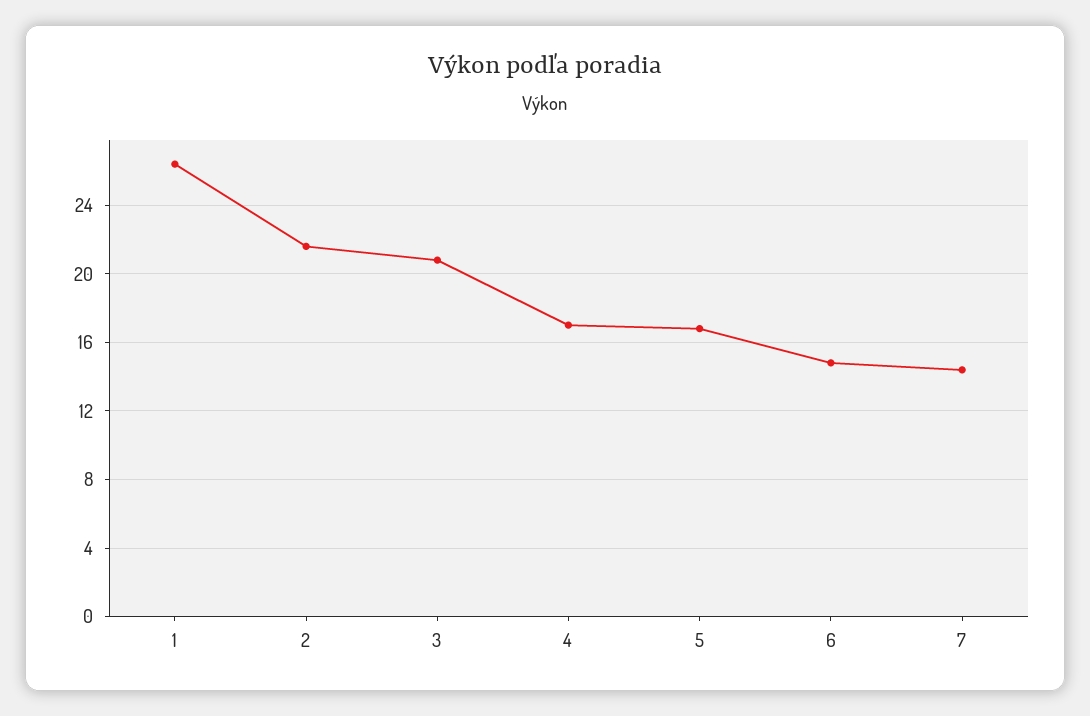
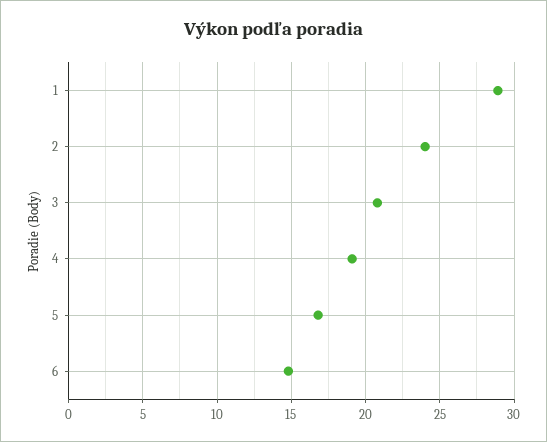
1: 26.5 -> 29
2: 21.5 -> 24
4: 17 -> 19
7: 14.5 -> none

